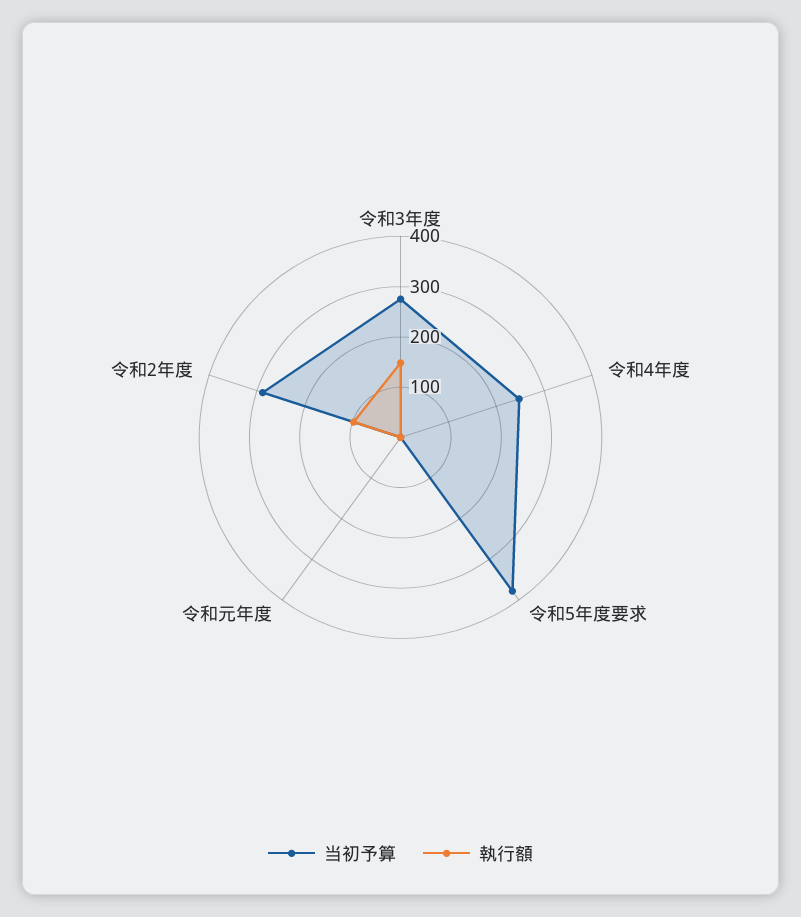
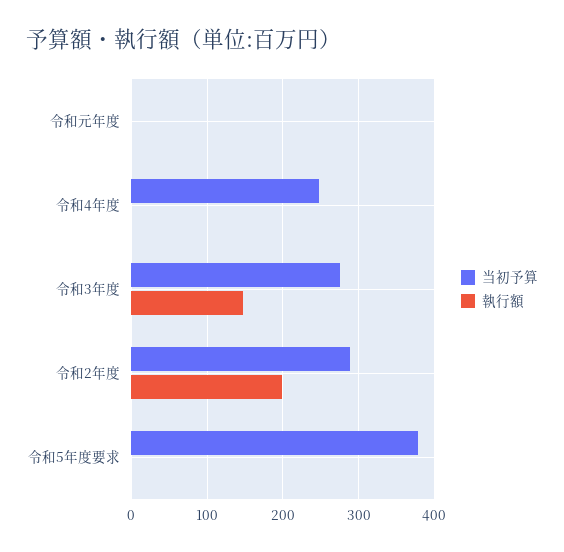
執行額, 令和2年度: 100 -> 200

